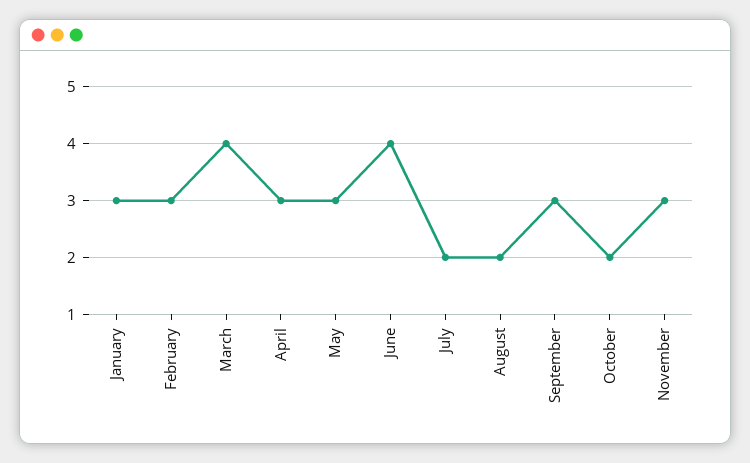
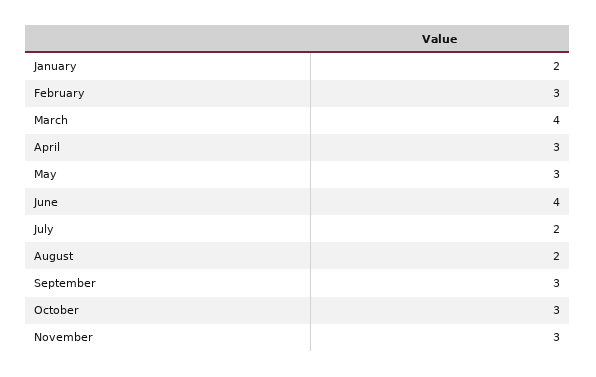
January: 3 -> 2
October: 2 -> 3

